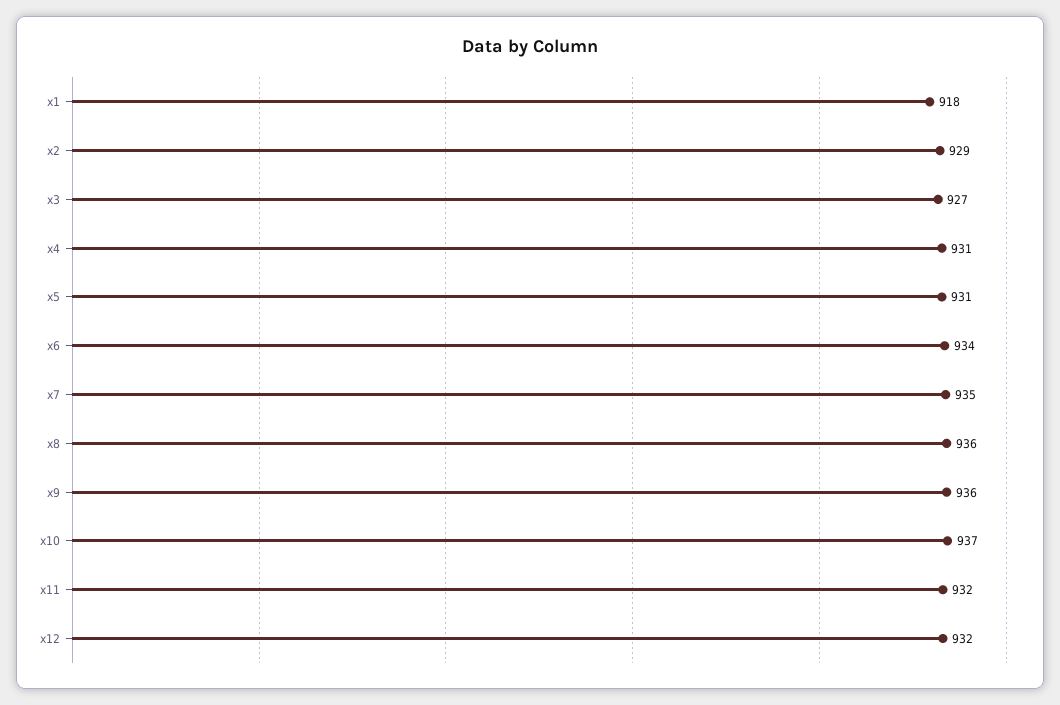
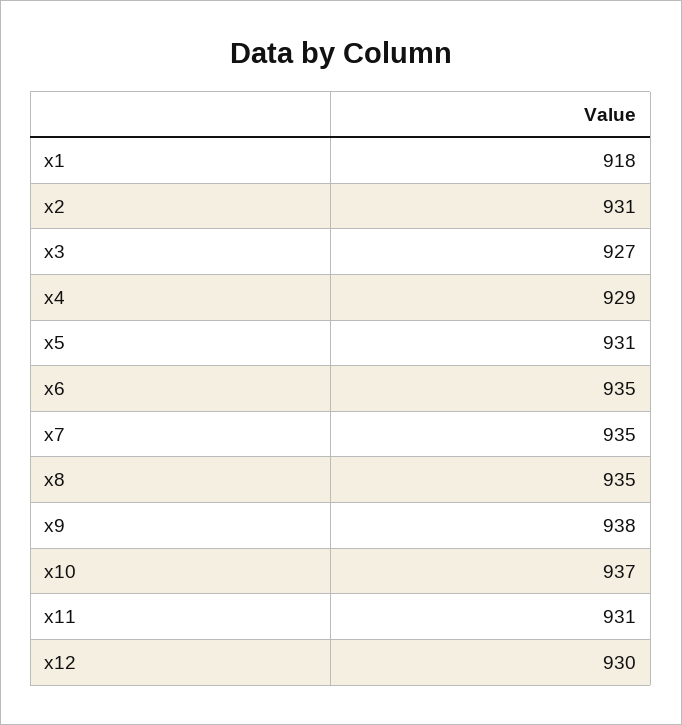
x2: 929 -> 931
x4: 931 -> 929
x6: 934 -> 935
x8: 936 -> 935
x9: 936 -> 938
x11: 932 -> 931
x12: 932 -> 930

